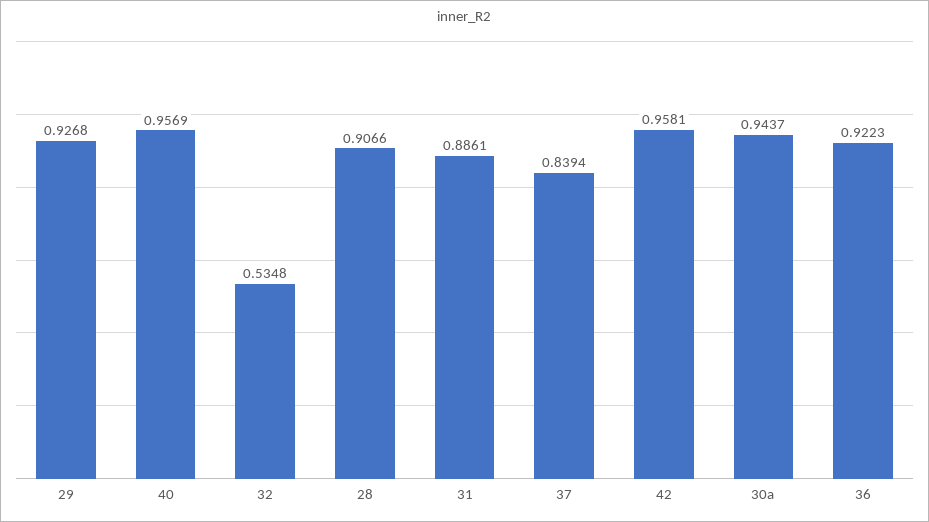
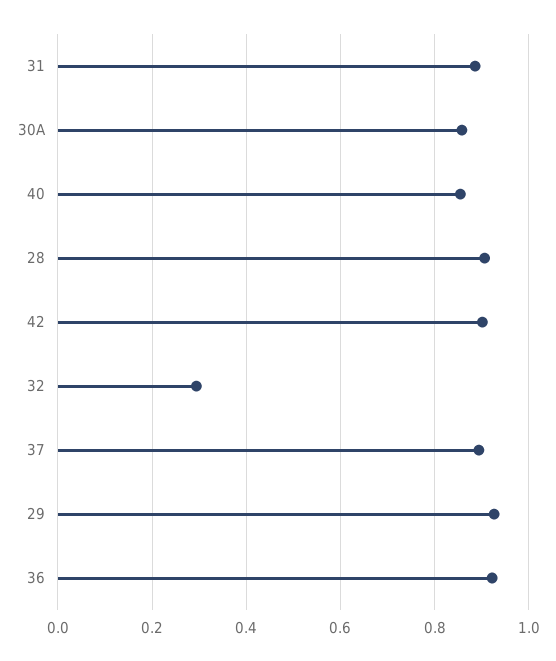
40: 0.9569 -> 0.86
32: 0.5348 -> 0.3
37: 0.8394 -> 0.9
42: 0.9581 -> 0.9
30a: 0.9437 -> 0.86

